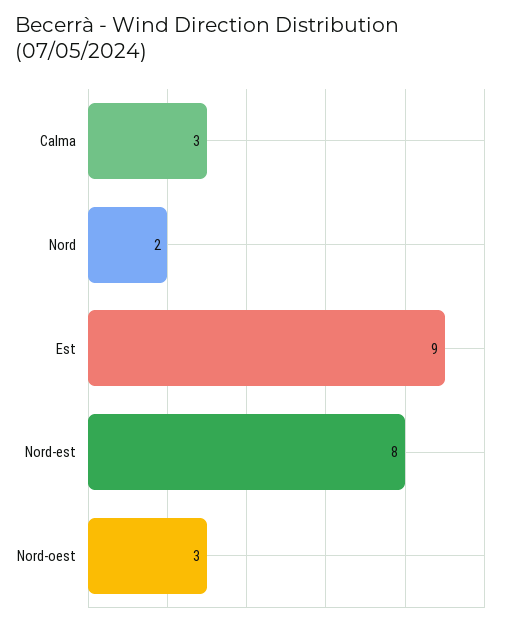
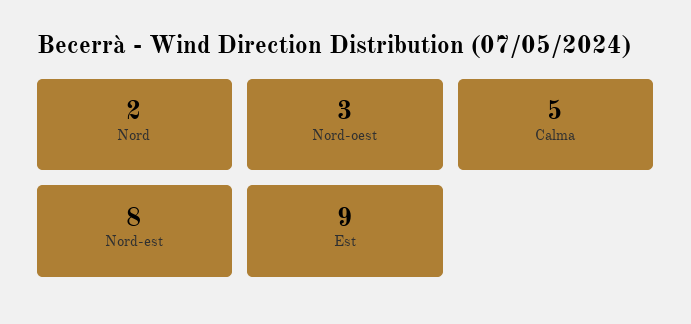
Calma: 3 -> 5

